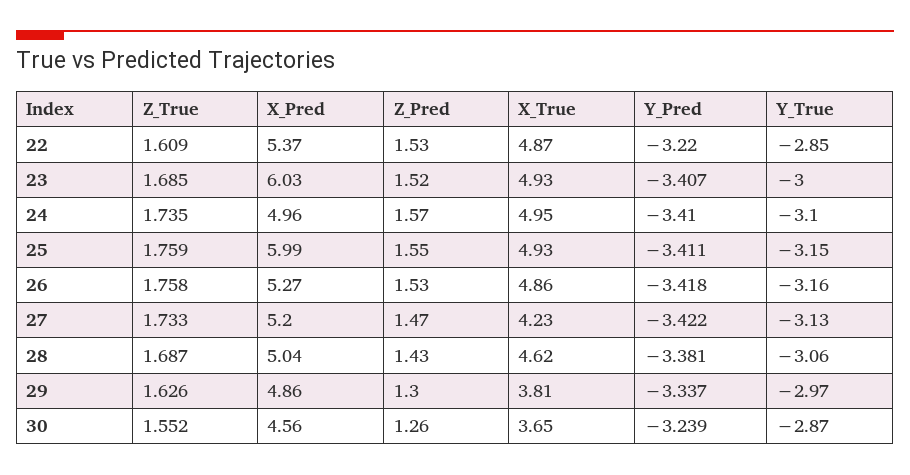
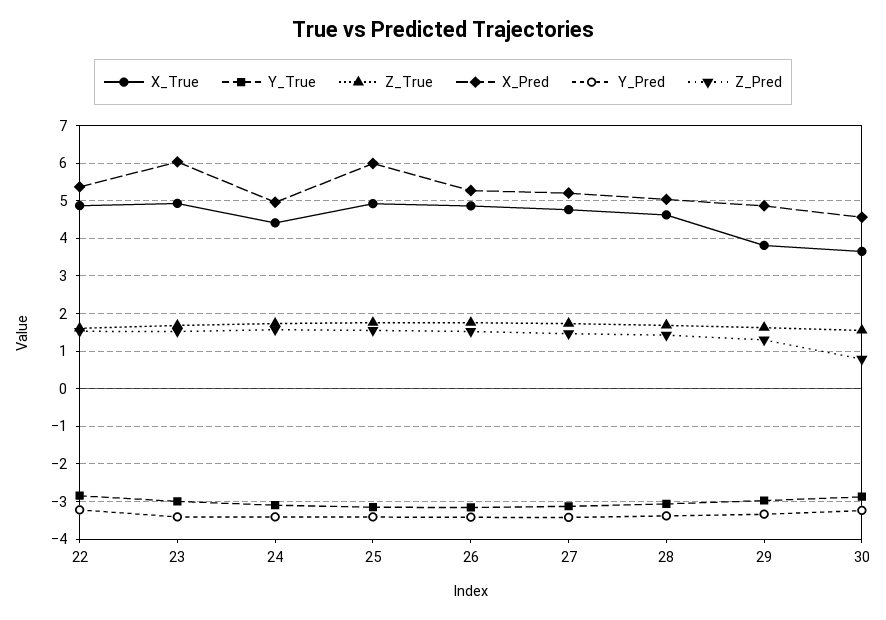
X_True, 24: 4.95 -> 4.4
X_True, 27: 4.23 -> 4.8
Z_Pred, 30: 1.26 -> 0.8

